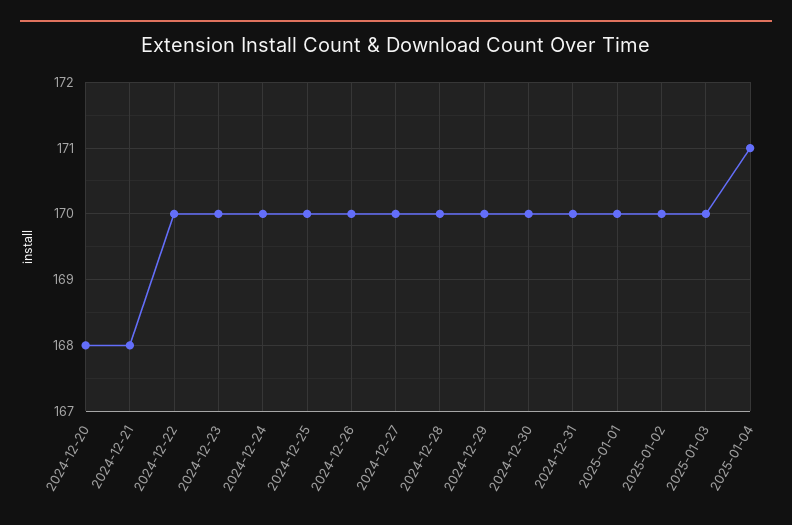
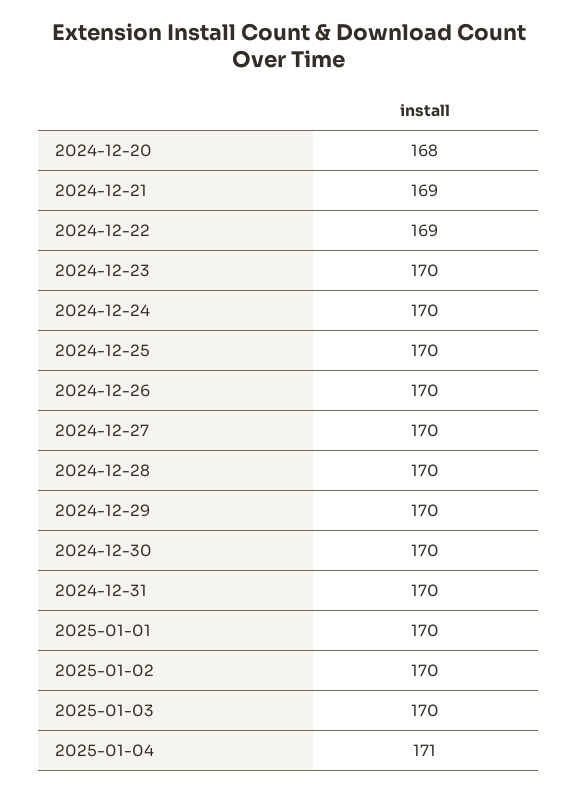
2024-12-21: 168 -> 169
2024-12-22: 170 -> 169

